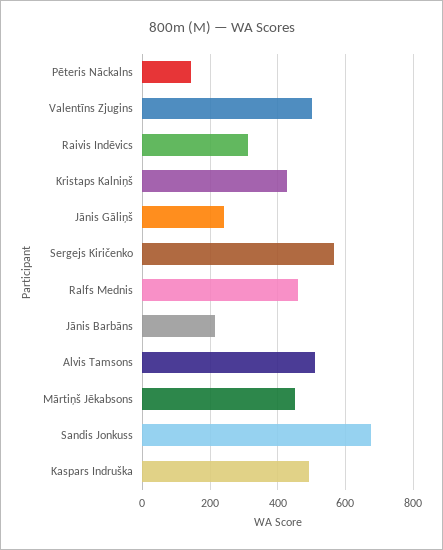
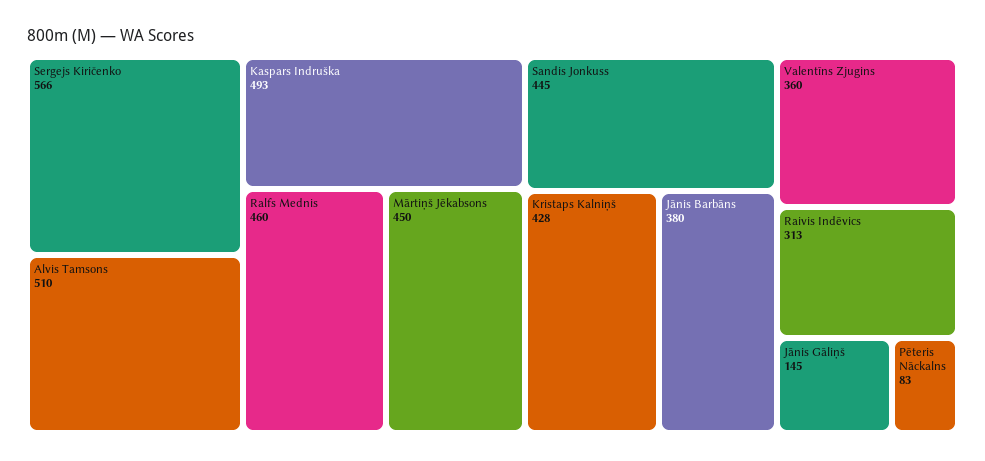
Pēteris Nāckalns: 140 -> 83
Valentīns Zjugins: 500 -> 360
Jānis Gāliņš: 240 -> 145
Jānis Barbāns: 220 -> 380
Sandis Jonkuss: 680 -> 445

